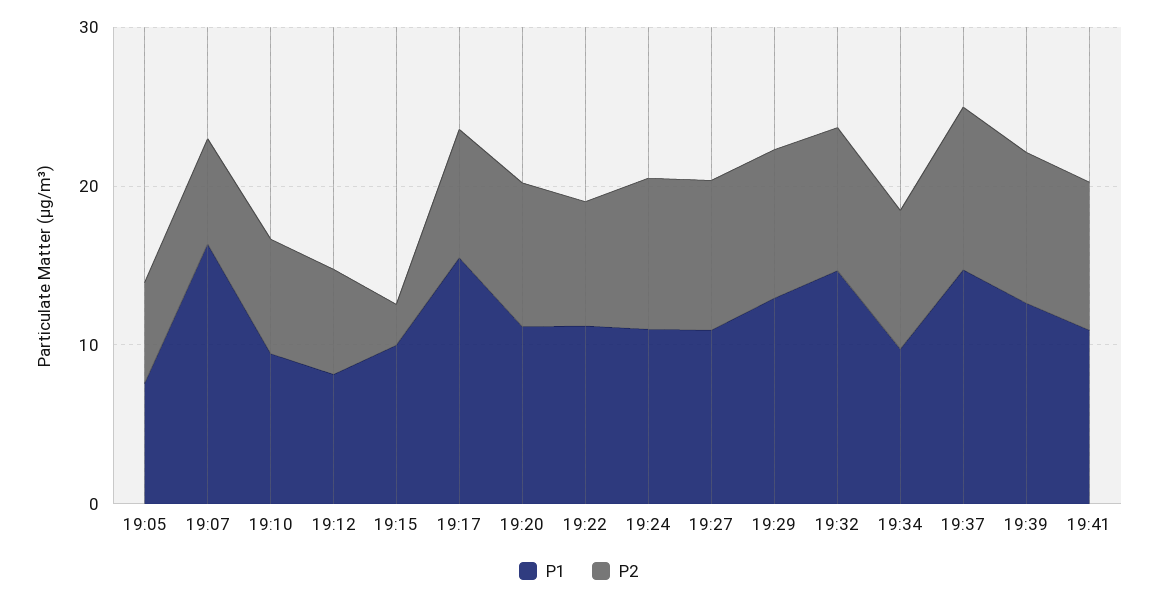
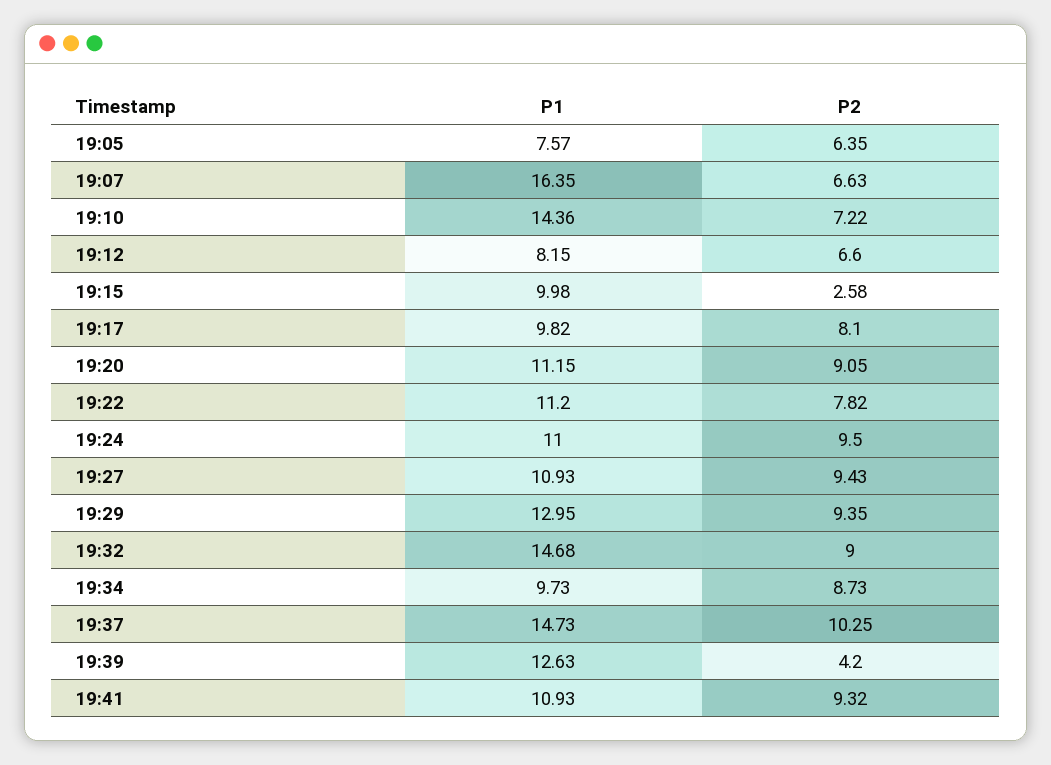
P1, 19:10: 10 -> 14.36
P1, 19:17: 16 -> 9.82
P2, 19:39: 10 -> 4.2

